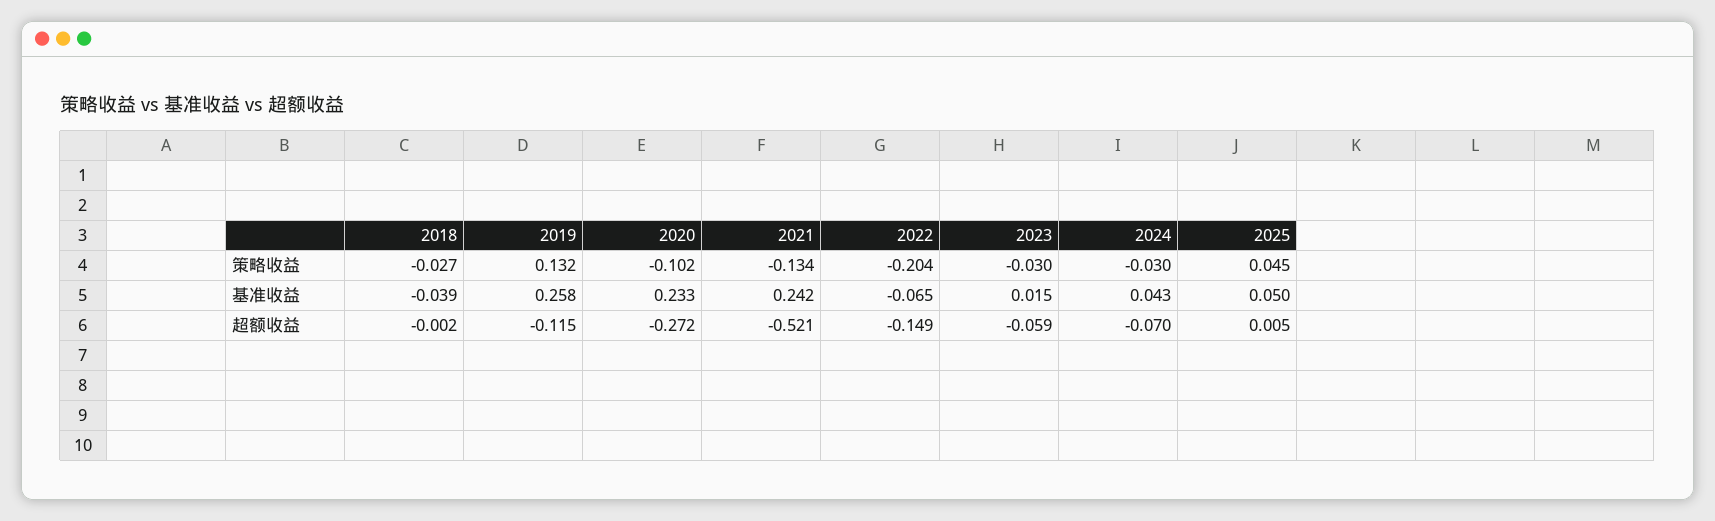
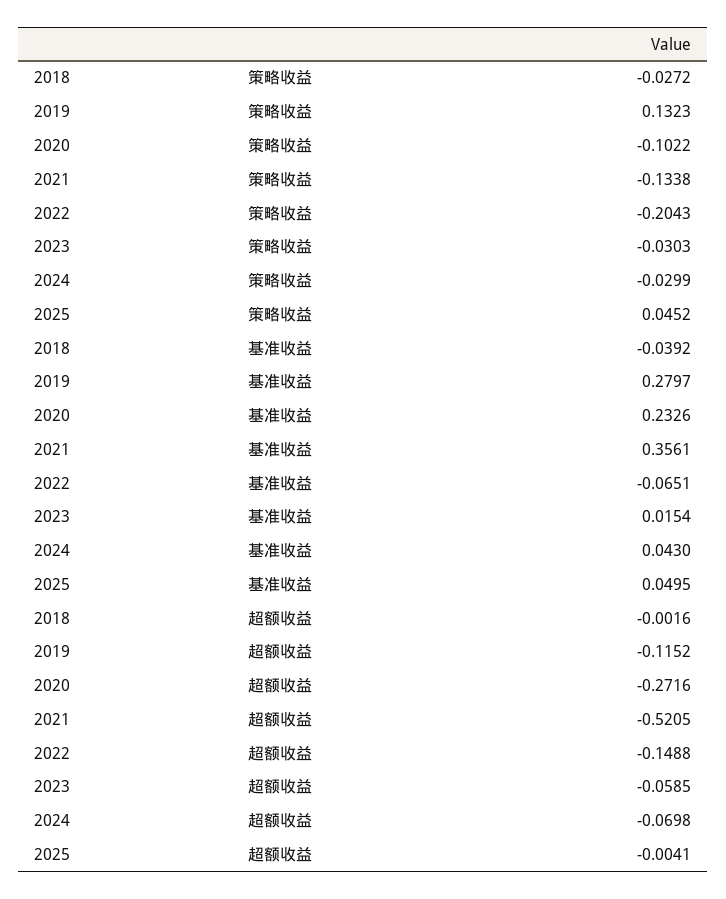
2019, 基准收益: 0.258 -> 0.2797
2021, 基准收益: 0.242 -> 0.3561
2025, 超额收益: 0.005 -> -0.0041

